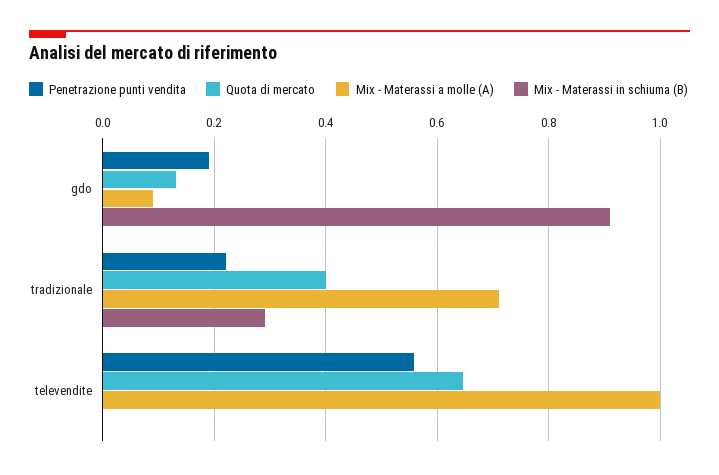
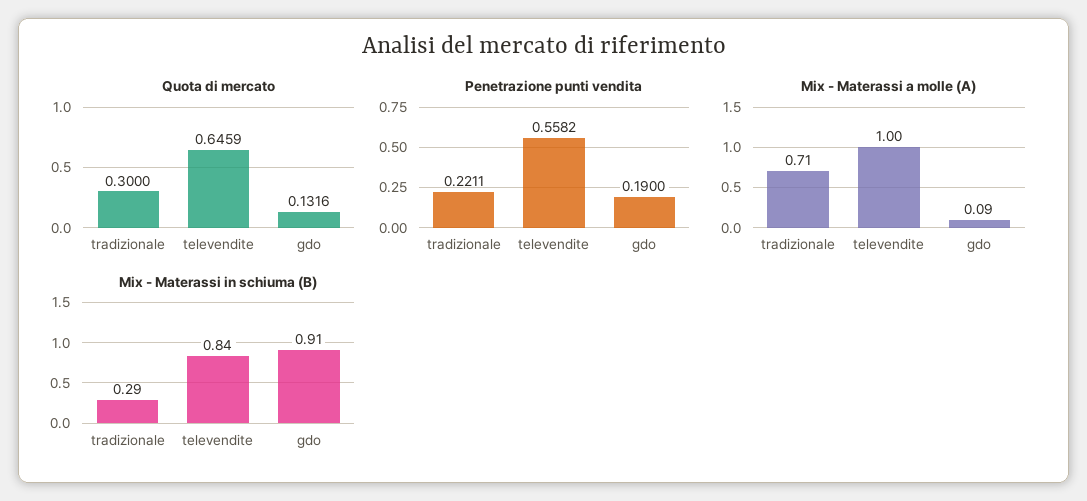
Quota di mercato, tradizionale: 0.4 -> 0.3
Mix - Materassi in schiuma (B), televendite: 0 -> 0.84

